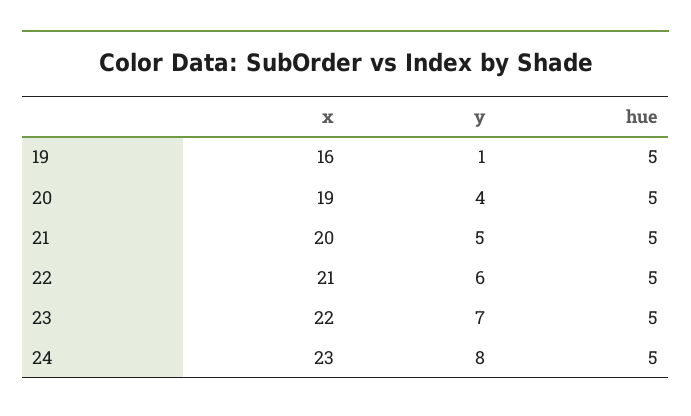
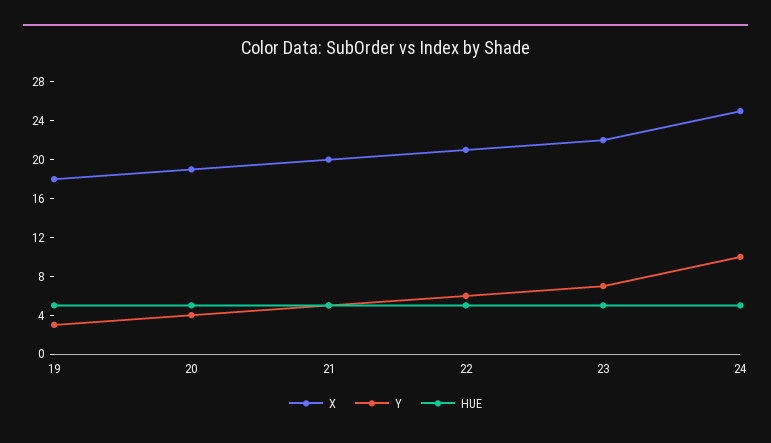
x, 19: 16 -> 18
y, 19: 1 -> 3
x, 24: 23 -> 25
y, 24: 8 -> 10

